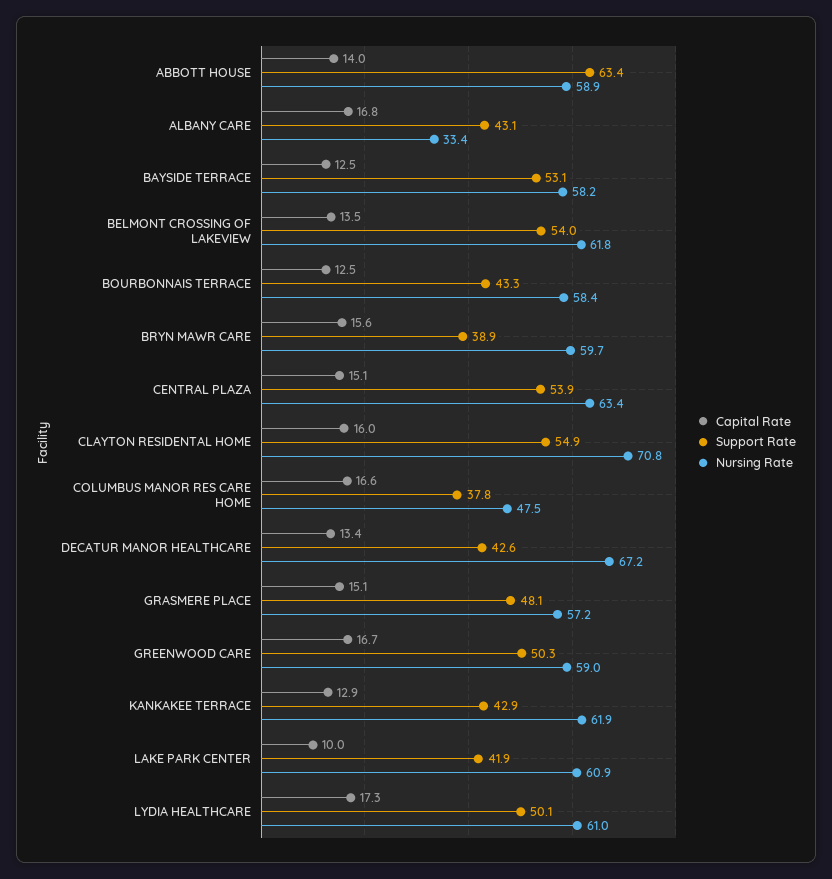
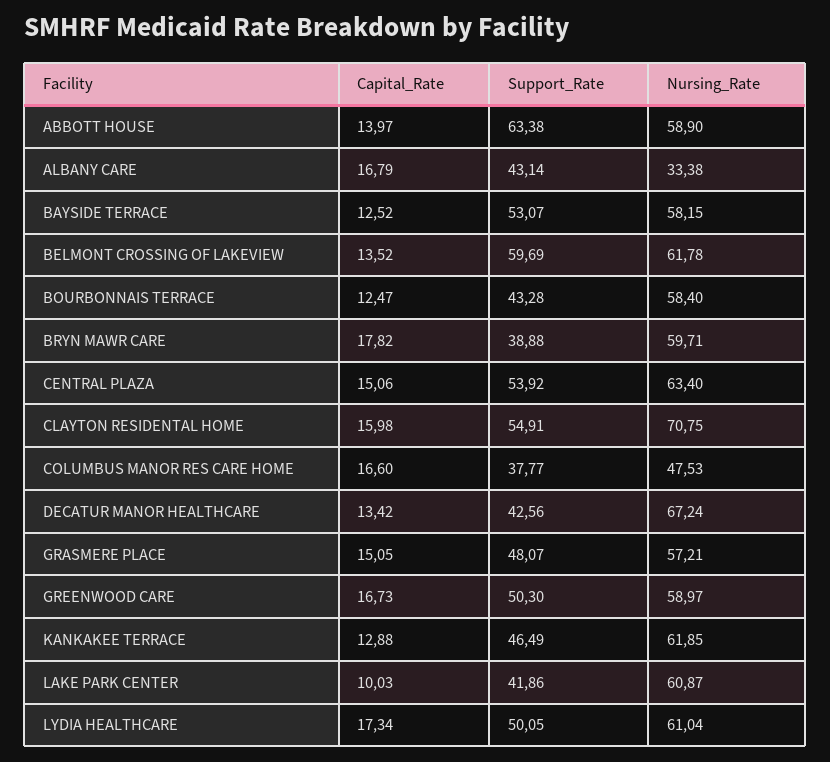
Support Rate, BELMONT CROSSING OF LAKEVIEW: 54 -> 59.69
Capital Rate, BRYN MAWR CARE: 15.6 -> 17.82
Support Rate, KANKAKEE TERRACE: 42.9 -> 46.49

